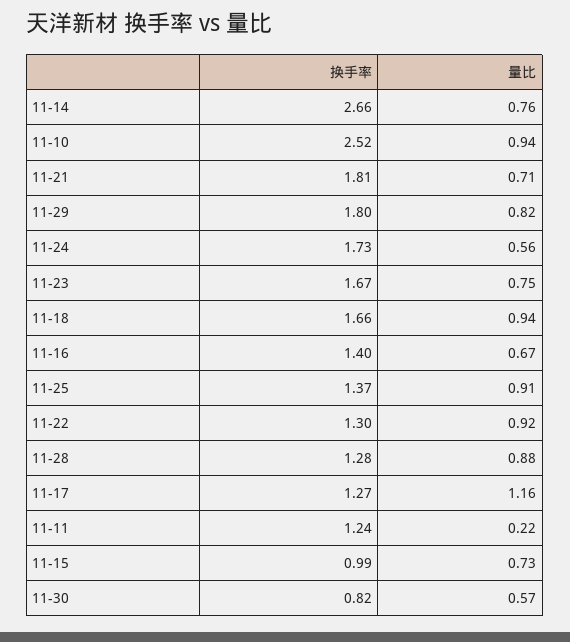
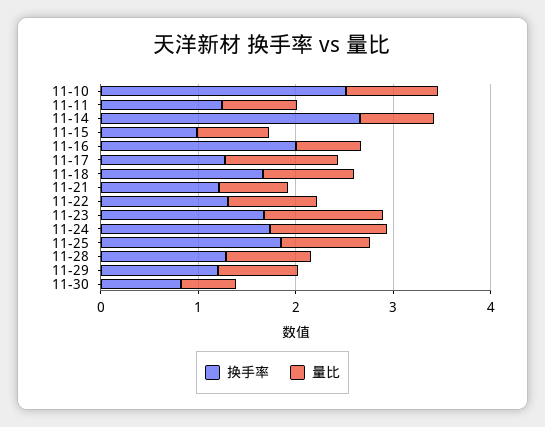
换手率, 11-21: 1.81 -> 1.2
换手率, 11-29: 1.8 -> 1.2
量比, 11-24: 0.56 -> 1.2
量比, 11-23: 0.75 -> 1.2
换手率, 11-16: 1.4 -> 2
换手率, 11-25: 1.37 -> 1.8
量比, 11-11: 0.22 -> 0.8

